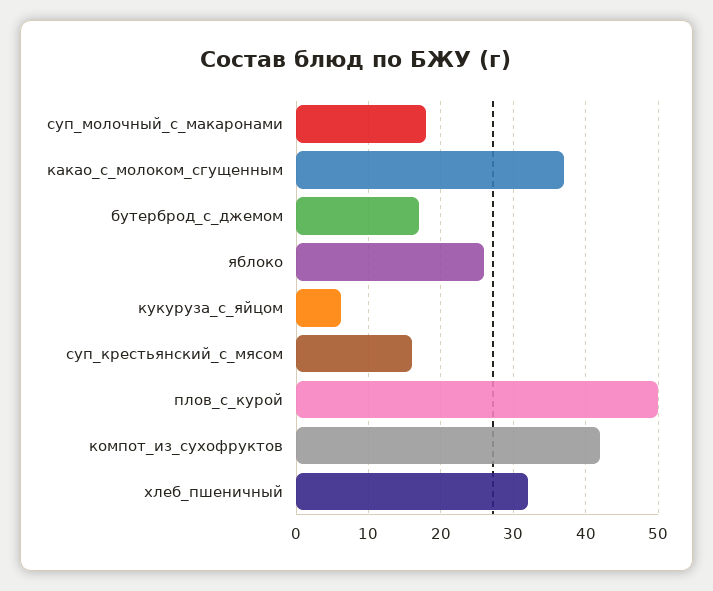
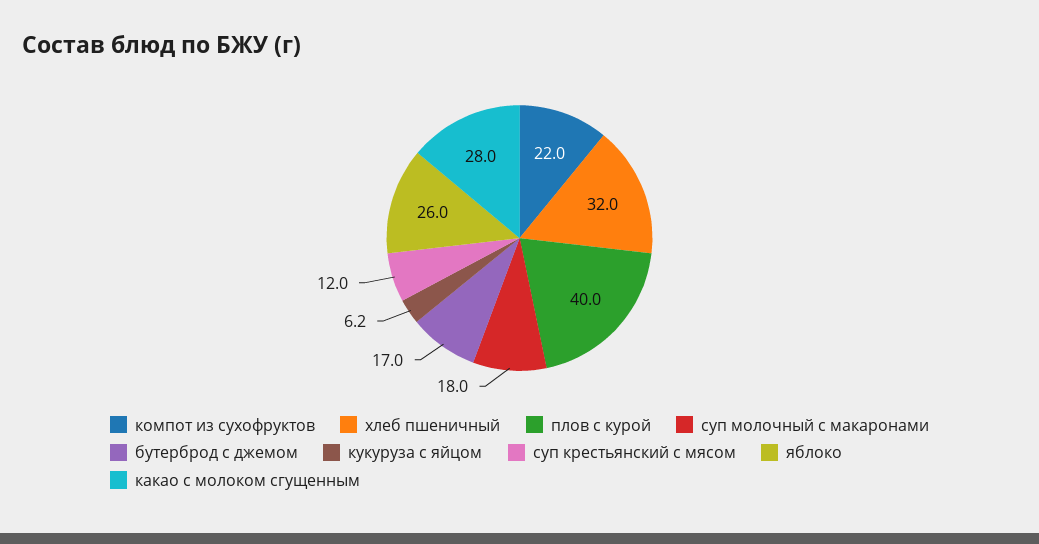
какао_с_молоком_сгущенным: 37 -> 28
суп_крестьянский_с_мясом: 16 -> 12
плов_с_курой: 50 -> 40
компот_из_сухофруктов: 42 -> 22

